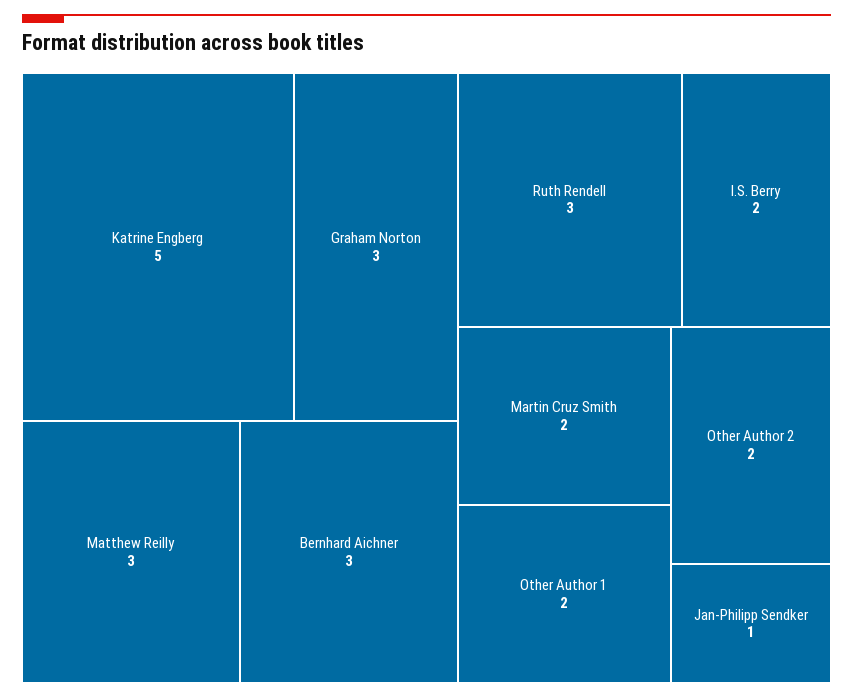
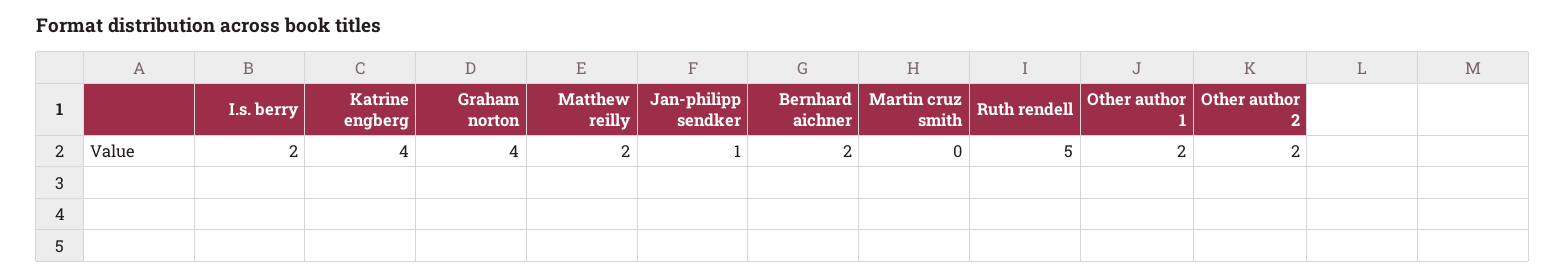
Katrine Engberg: 5 -> 4
Graham Norton: 3 -> 4
Matthew Reilly: 3 -> 2
Bernhard Aichner: 3 -> 2
Ruth Rendell: 3 -> 5
Martin Cruz Smith: 2 -> 0

